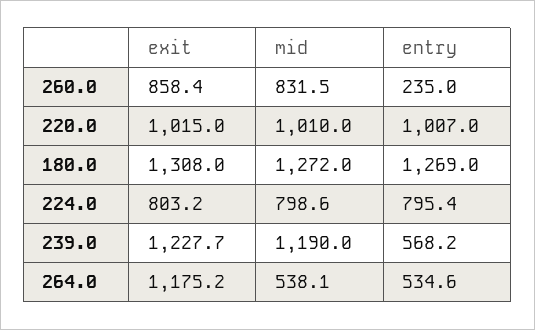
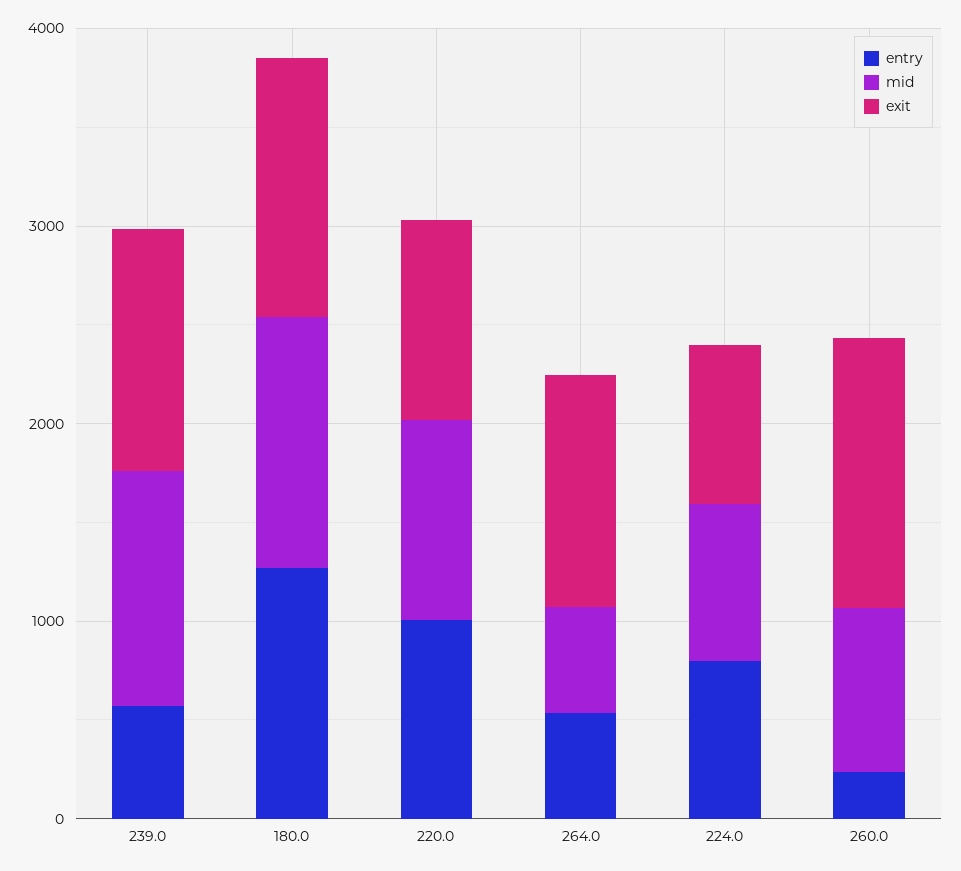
exit, 260.0: 858.4 -> 1400

